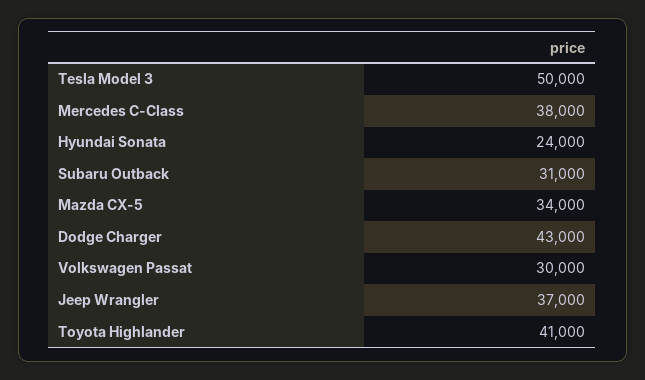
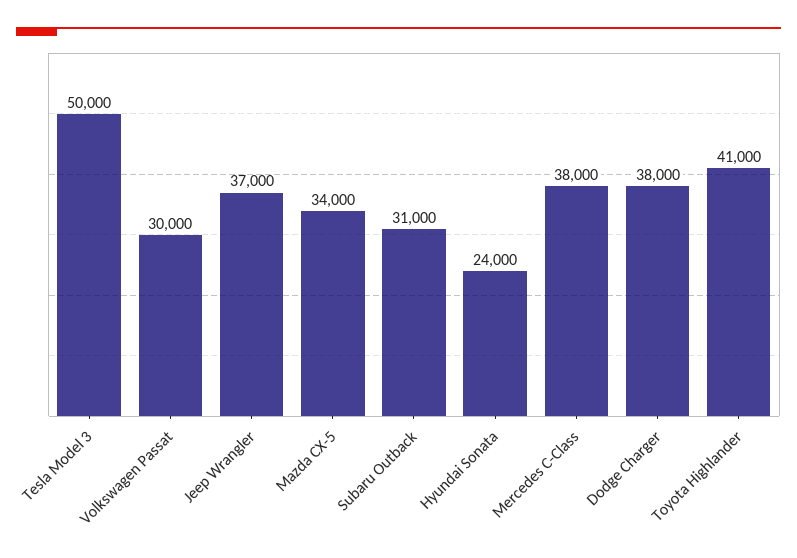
Dodge Charger: 43000 -> 38000

